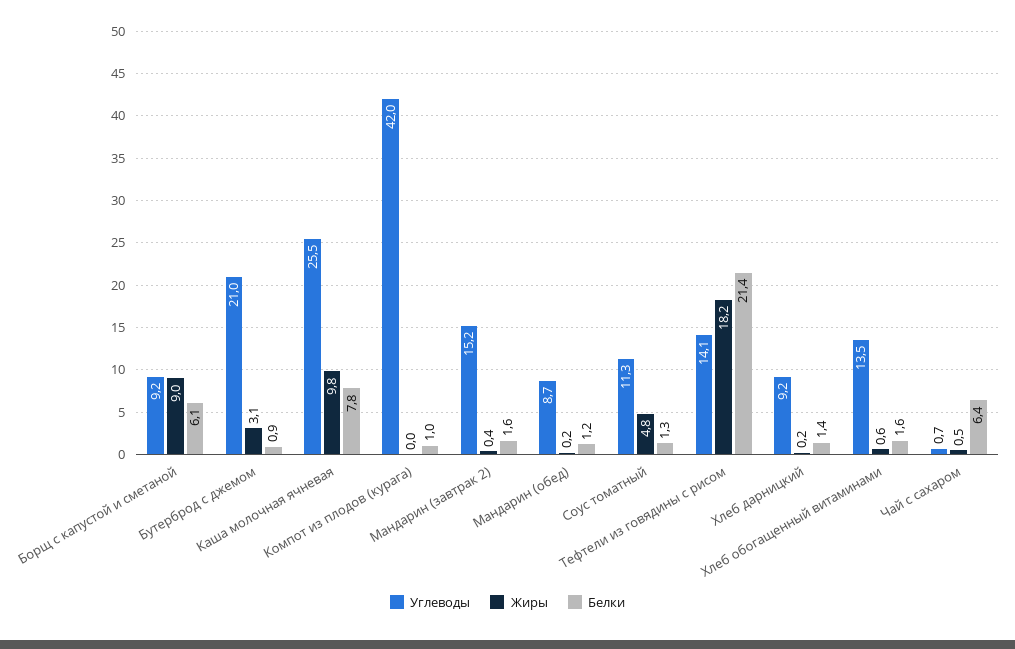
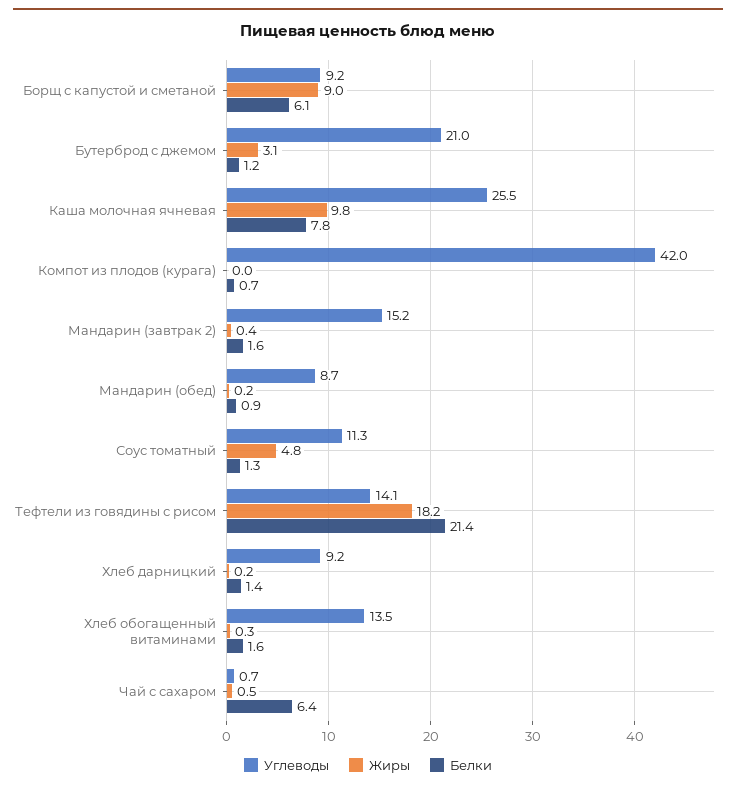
Белки, Бутерброд с джемом: 0.9 -> 1.2
Белки, Компот из плодов (курага): 1 -> 0.7
Белки, Мандарин (обед): 1.2 -> 0.9
Жиры, Хлеб обогащенный витаминами: 0.6 -> 0.3

